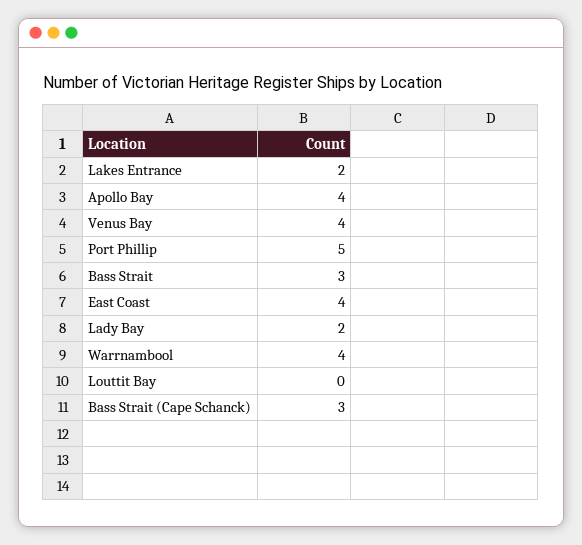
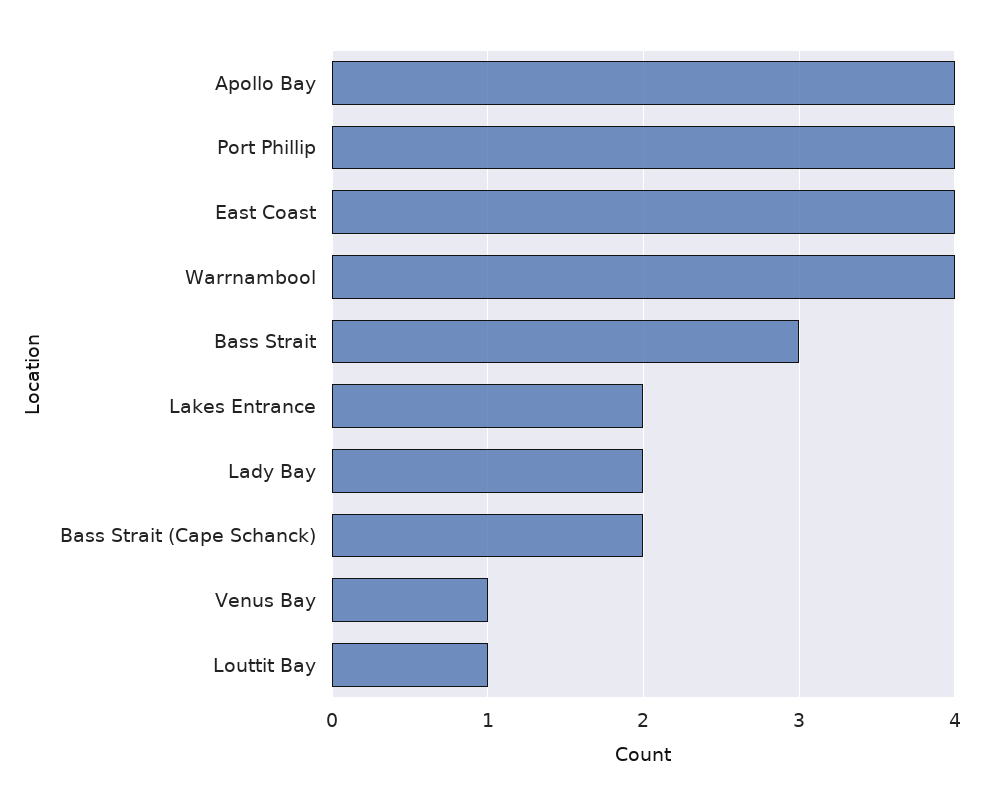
Venus Bay: 4 -> 1
Port Phillip: 5 -> 4
Louttit Bay: 0 -> 1
Bass Strait (Cape Schanck): 3 -> 2

